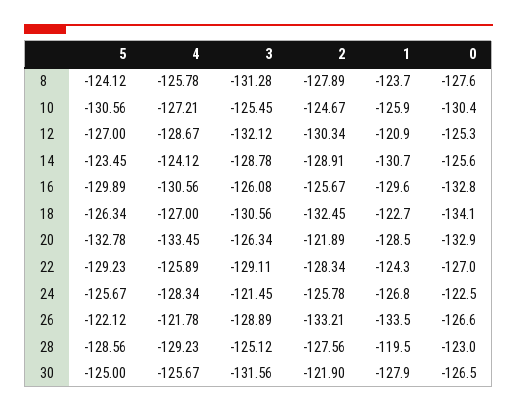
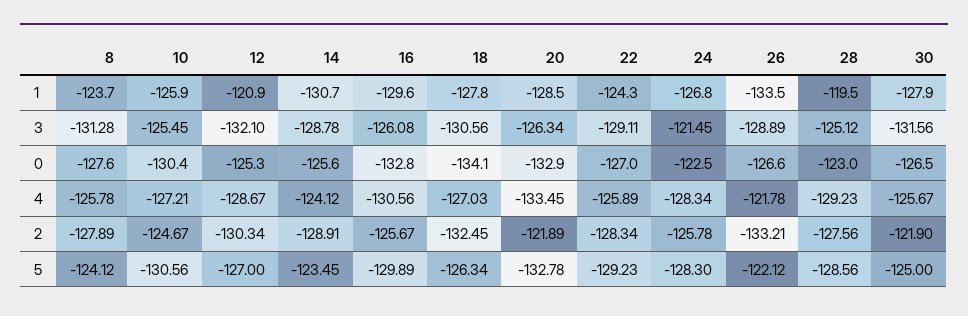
3, 12: -132.12 -> -132.1
4, 18: -127 -> -127.03
1, 18: -122.7 -> -127.8
5, 24: -125.67 -> -128.3

